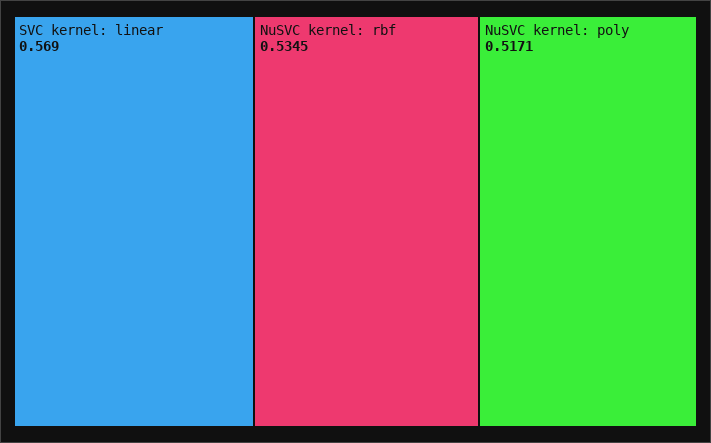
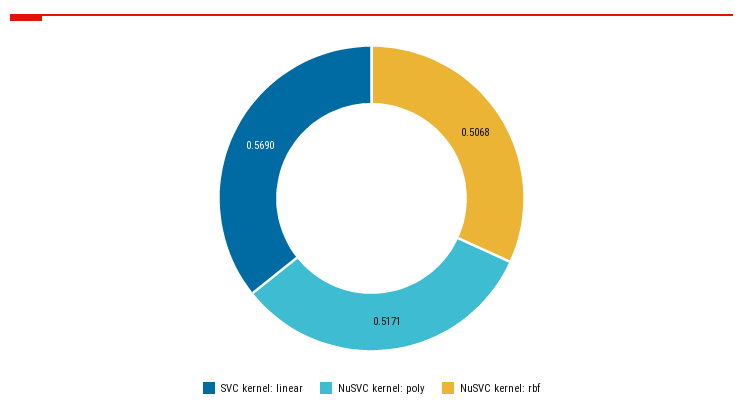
NuSVC kernel: rbf: 0.5345 -> 0.5068

